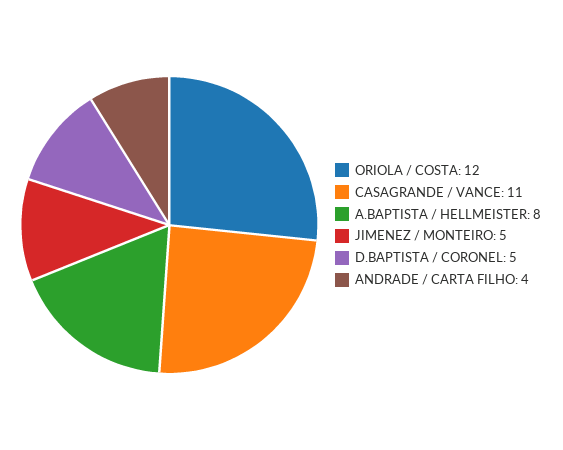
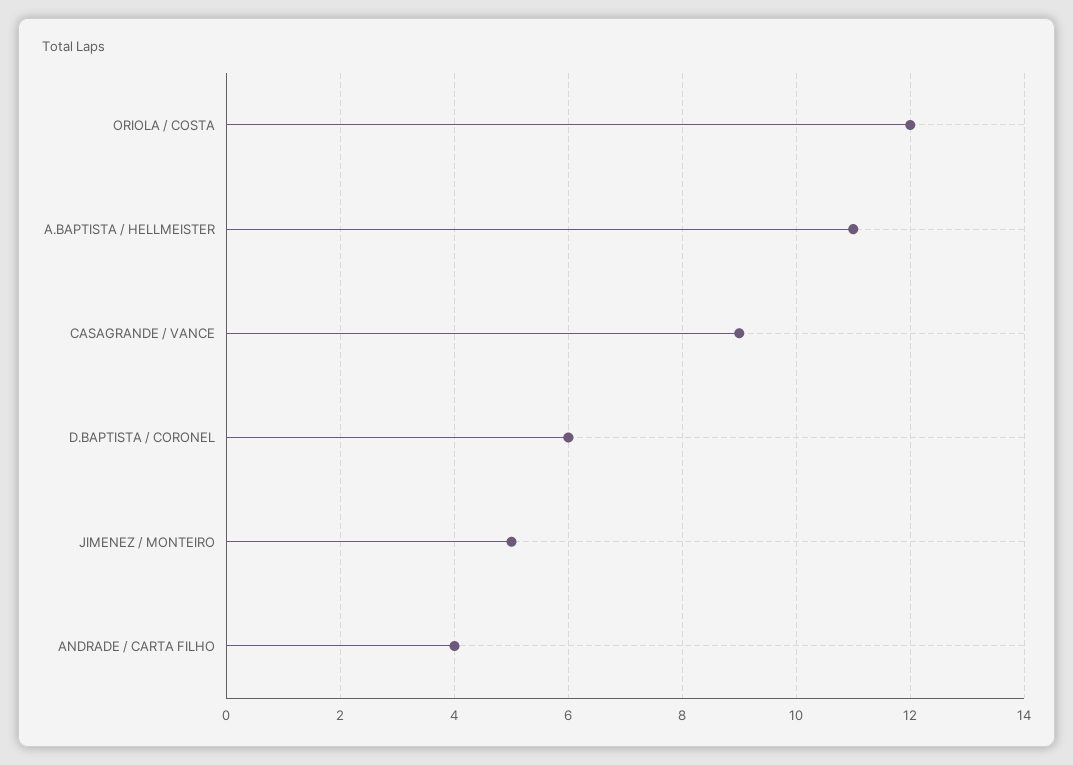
CASAGRANDE / VANCE: 11 -> 9
A.BAPTISTA / HELLMEISTER: 8 -> 11
D.BAPTISTA / CORONEL: 5 -> 6

